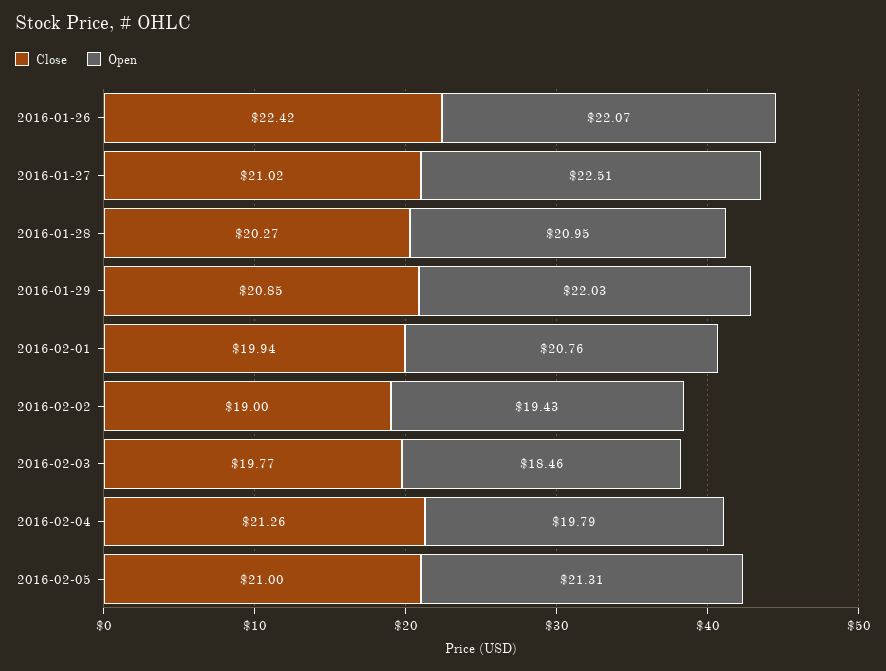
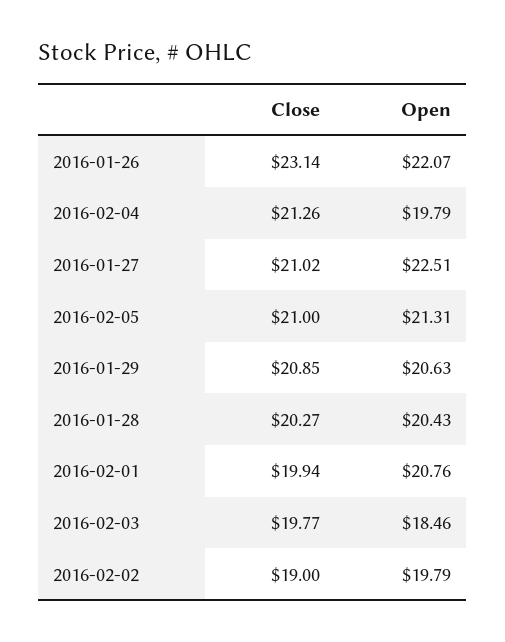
Close, 2016-01-26: 22.42 -> 23.14
Open, 2016-01-28: 20.95 -> 20.43
Open, 2016-01-29: 22.03 -> 20.63
Open, 2016-02-02: 19.43 -> 19.79

